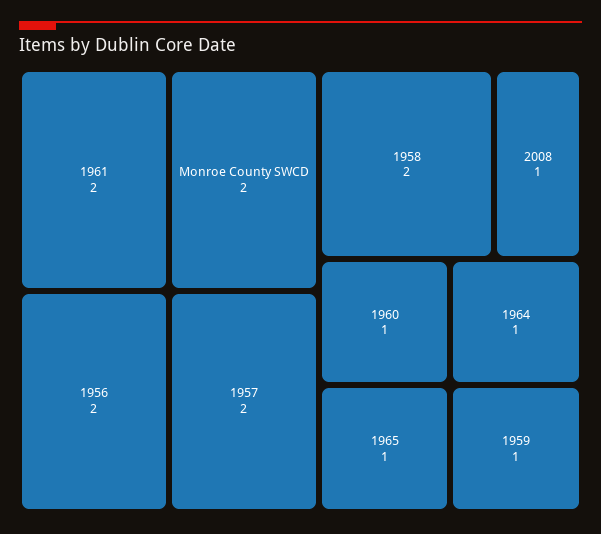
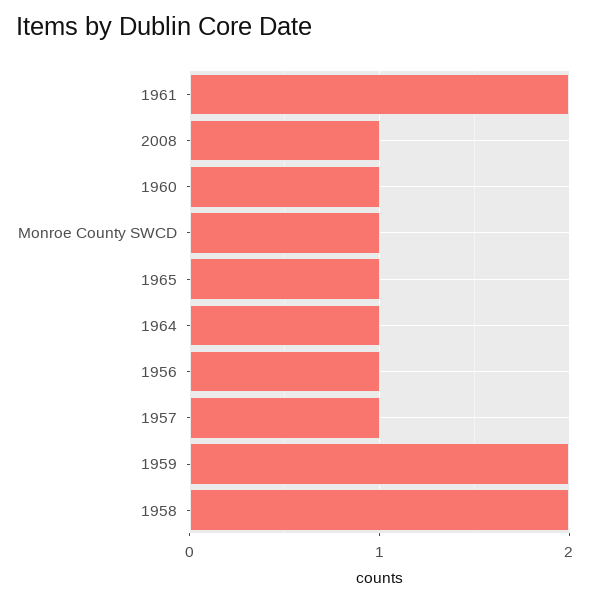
Monroe County SWCD: 2 -> 1
1956: 2 -> 1
1957: 2 -> 1
1959: 1 -> 2

